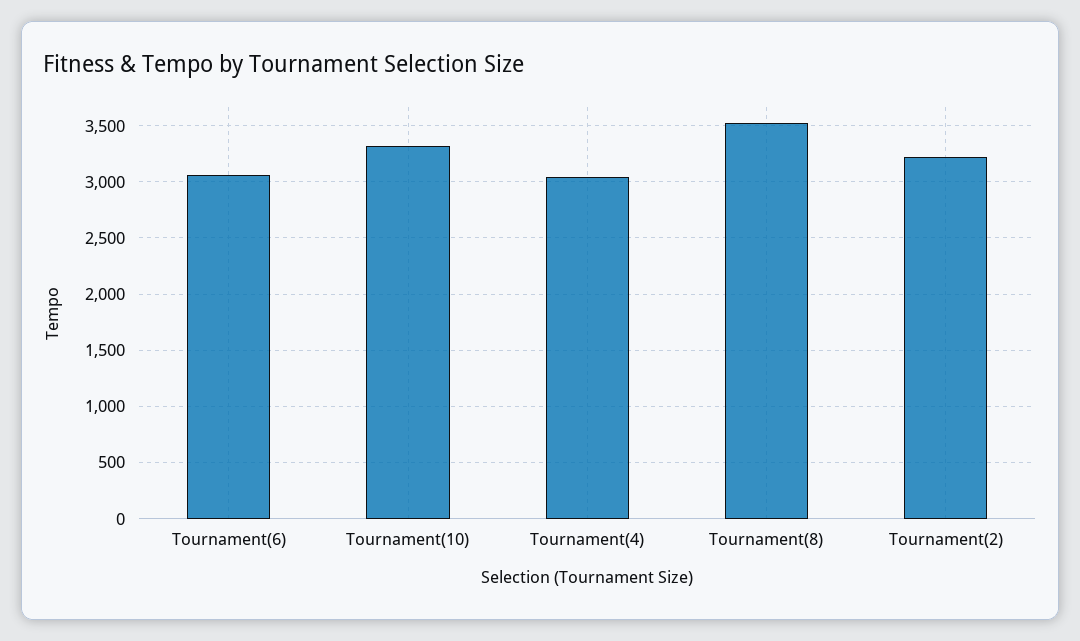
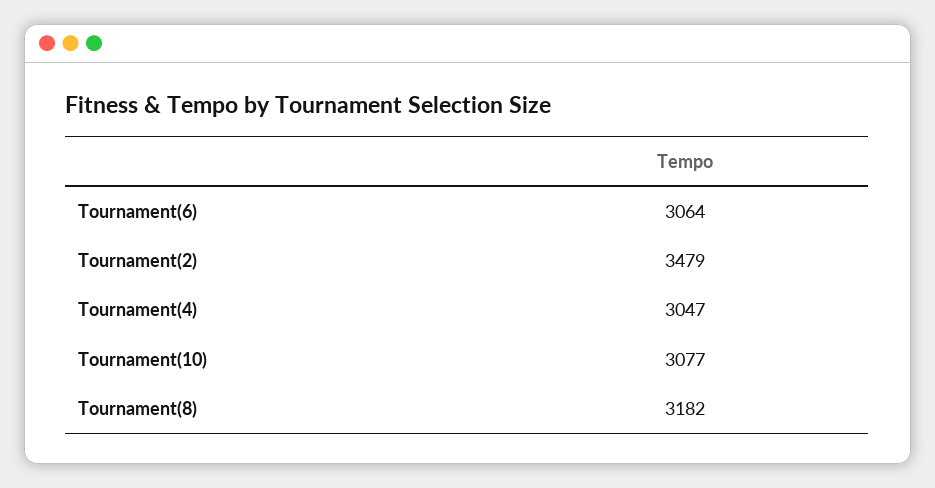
Tournament(10): 3300 -> 3077
Tournament(8): 3500 -> 3182
Tournament(2): 3200 -> 3479

